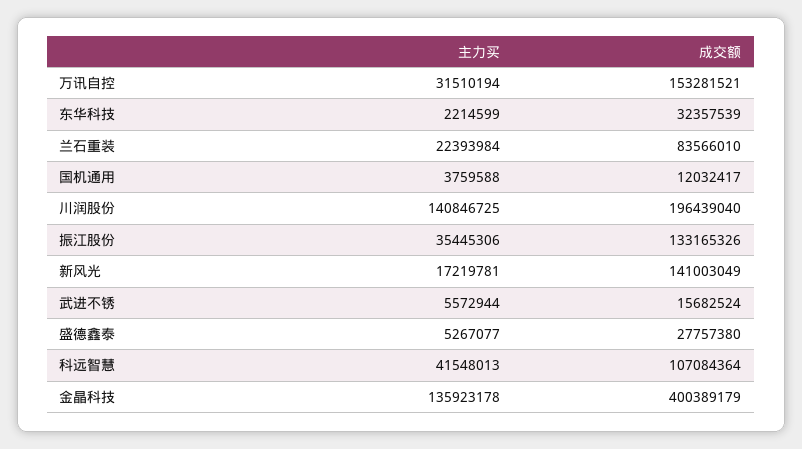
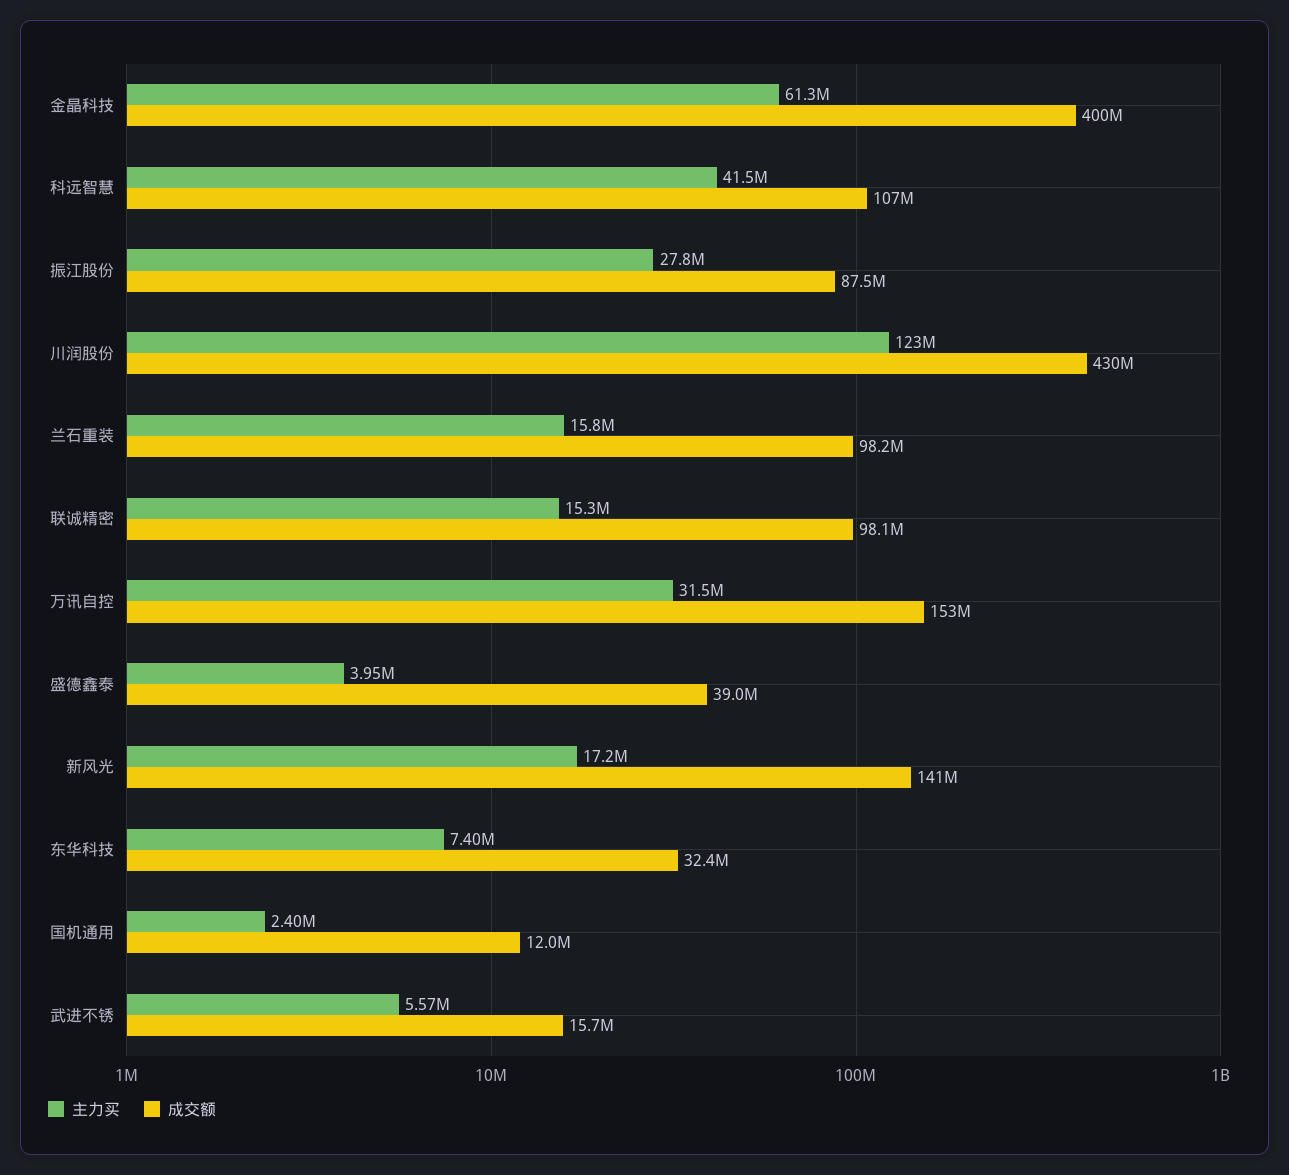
主力买, 东华科技: 2214599 -> 7400000
主力买, 兰石重装: 22393984 -> 15800000
成交额, 兰石重装: 83566010 -> 98200000
主力买, 国机通用: 3759588 -> 2400000
主力买, 川润股份: 140846725 -> 123000000
成交额, 川润股份: 196439040 -> 430000000
主力买, 振江股份: 35445306 -> 27800000
成交额, 振江股份: 133165326 -> 87500000
主力买, 盛德鑫泰: 5267077 -> 3950000
成交额, 盛德鑫泰: 27757380 -> 39000000
主力买, 金晶科技: 135923178 -> 61300000
主力买, 联诚精密: none -> 15300000
成交额, 联诚精密: none -> 98100000

